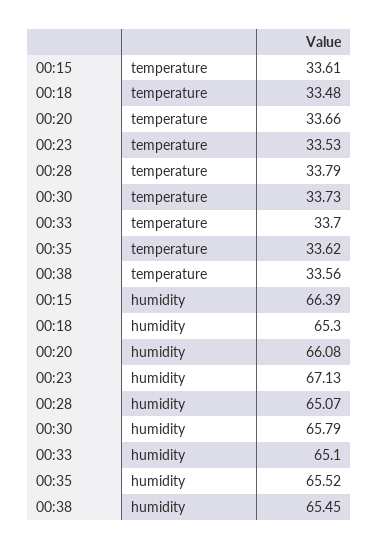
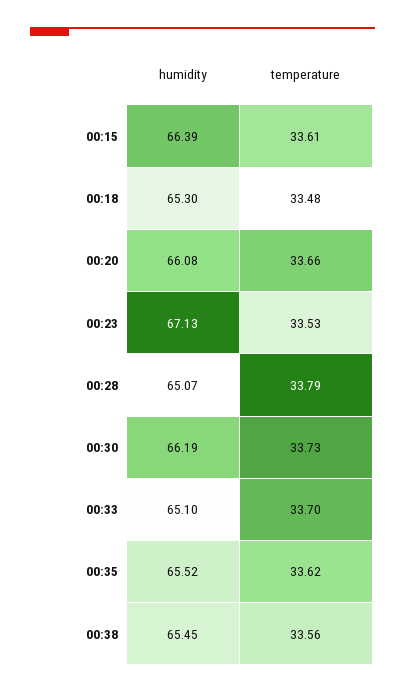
00:30, humidity: 65.79 -> 66.19

